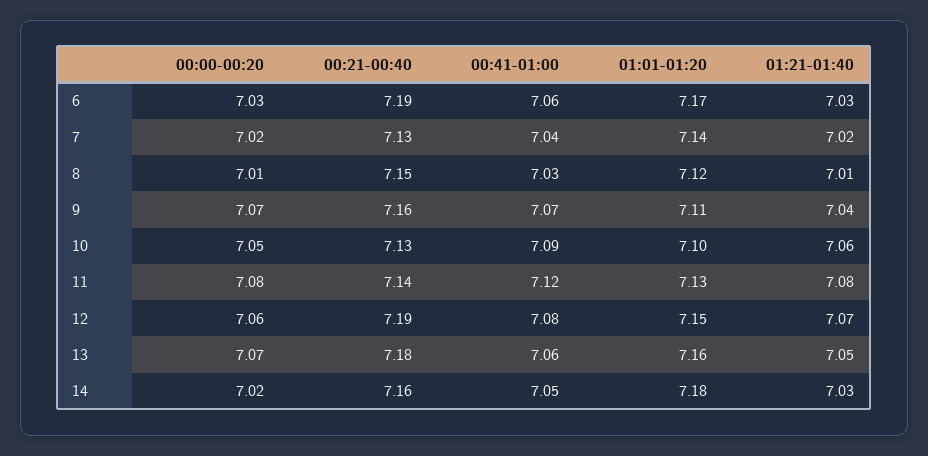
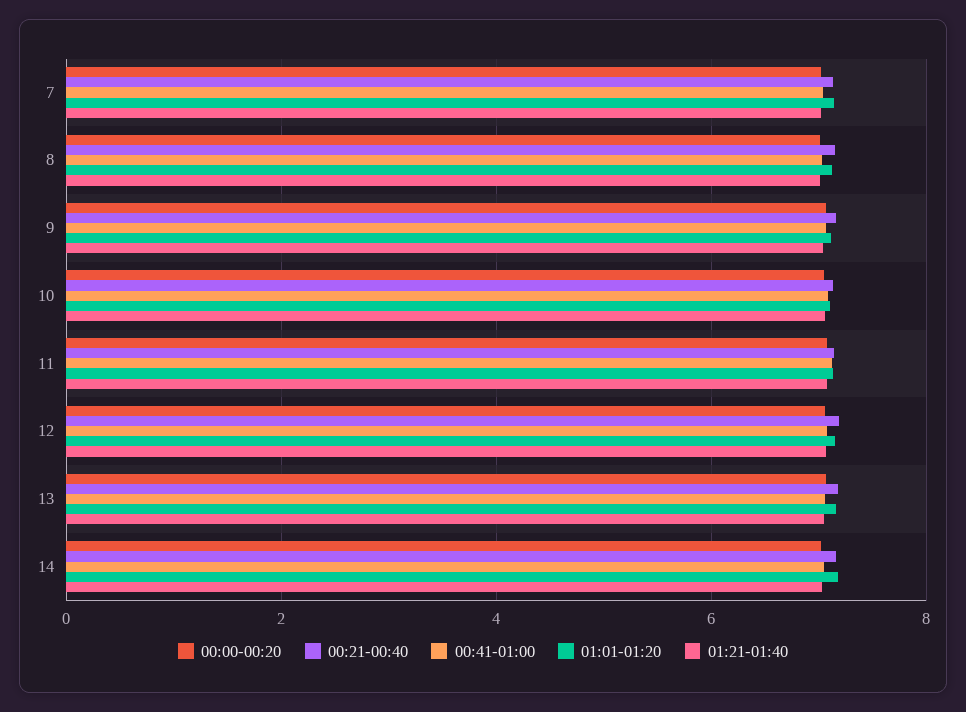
00:00-00:20, 6: 7.03 -> none
00:21-00:40, 6: 7.19 -> none
00:41-01:00, 6: 7.06 -> none
01:01-01:20, 6: 7.17 -> none
01:21-01:40, 6: 7.03 -> none

